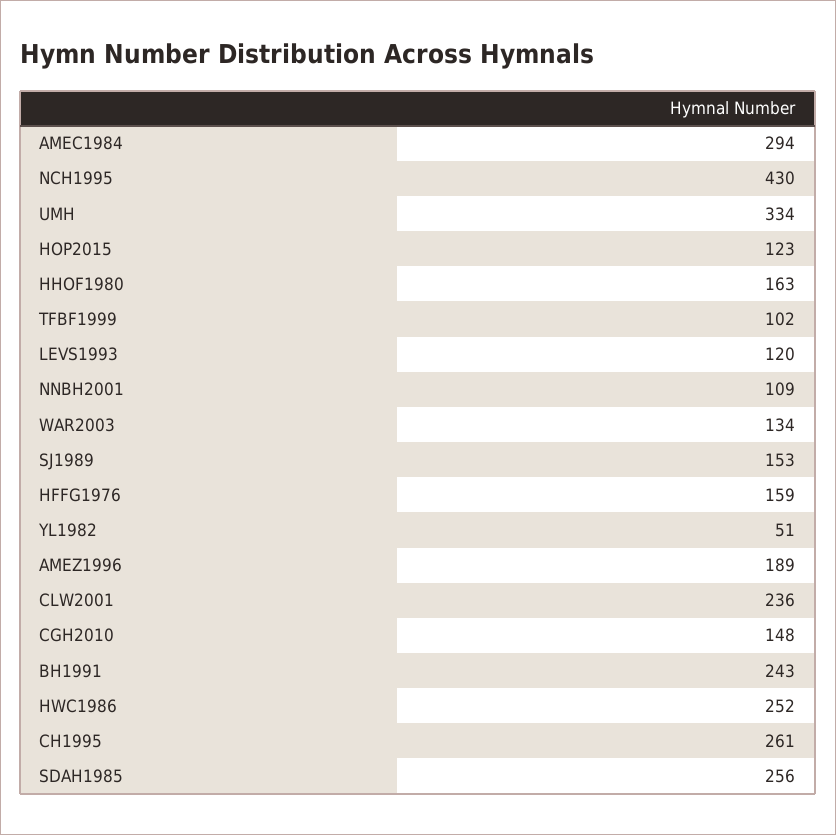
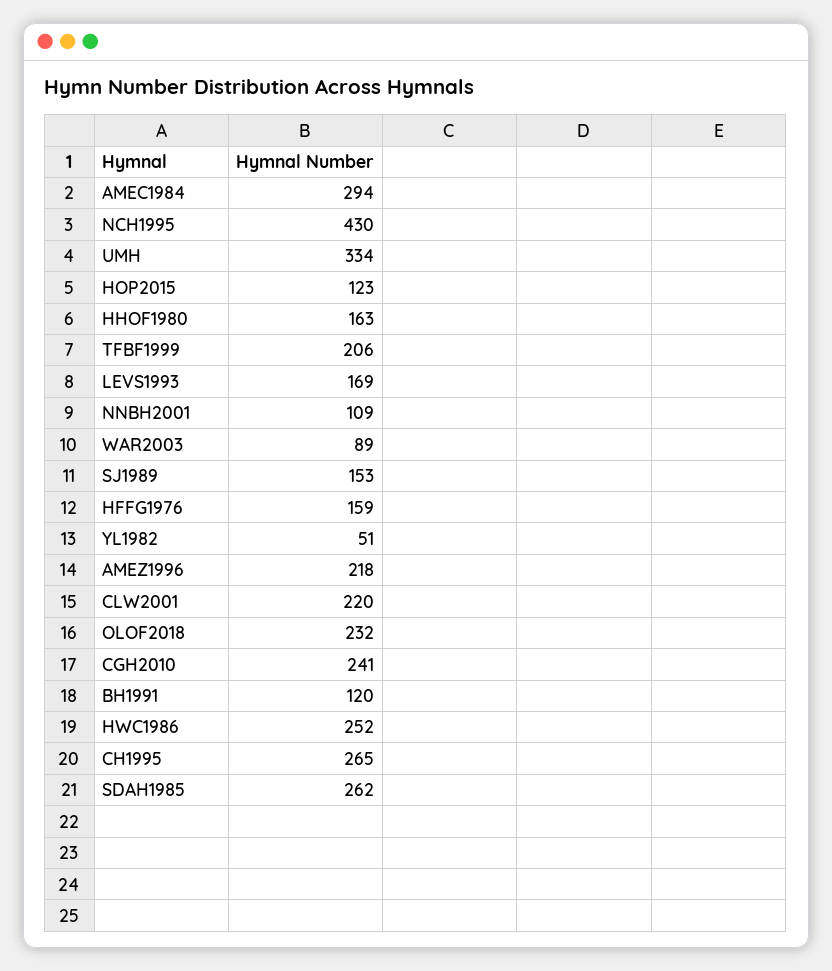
TFBF1999: 102 -> 206
LEVS1993: 120 -> 169
WAR2003: 134 -> 89
AMEZ1996: 189 -> 218
CLW2001: 236 -> 220
CGH2010: 148 -> 241
BH1991: 243 -> 120
CH1995: 261 -> 265
SDAH1985: 256 -> 262
OLOF2018: none -> 232

